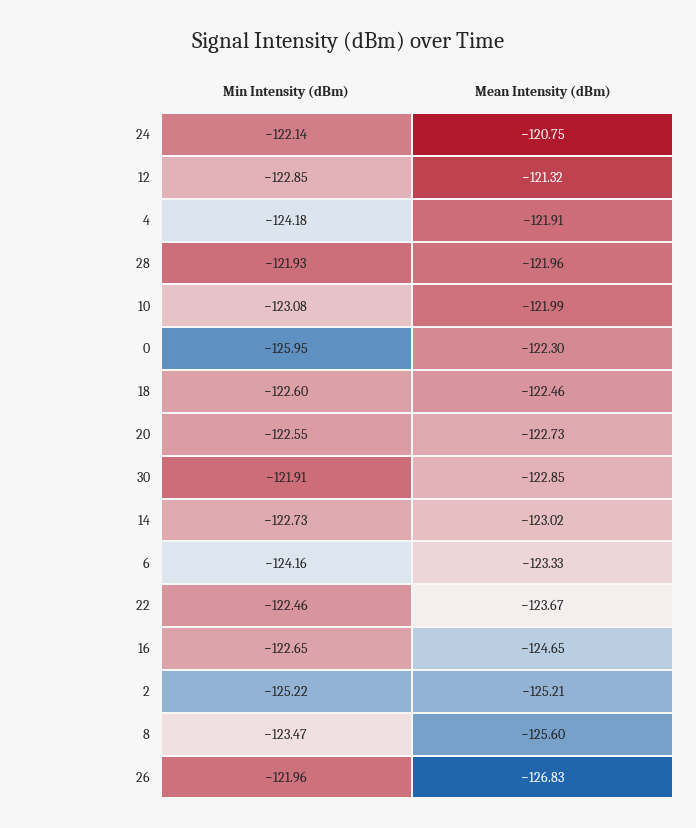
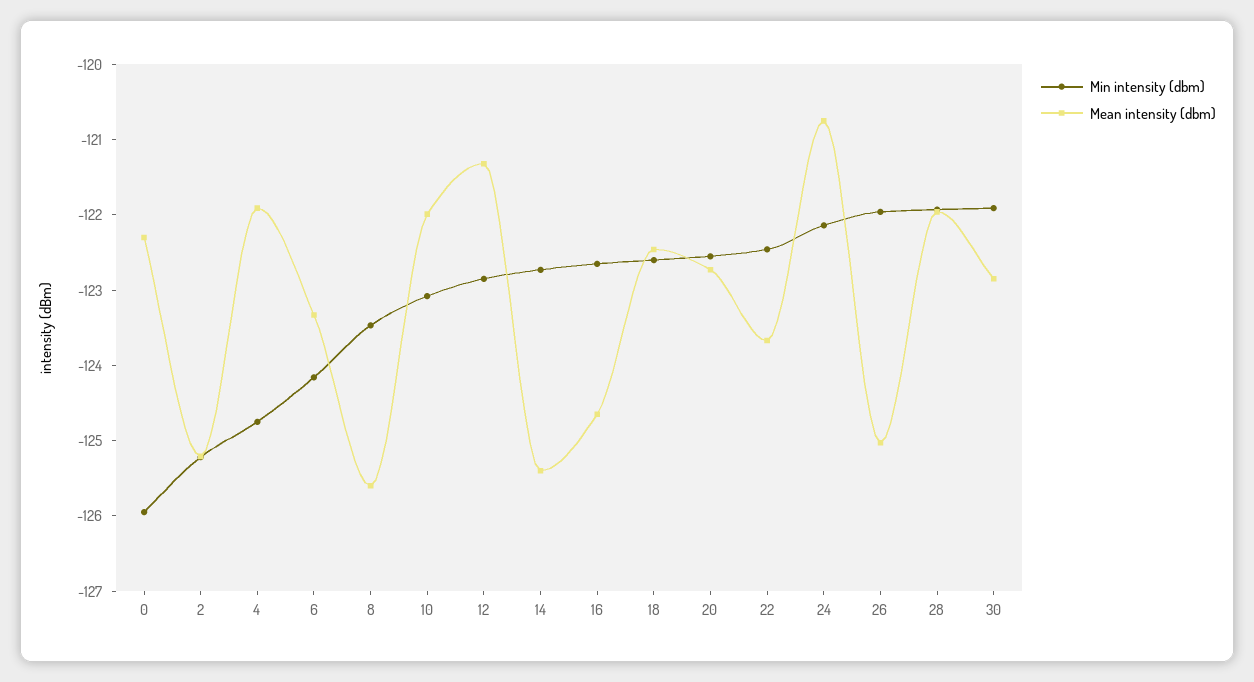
Min Intensity (dBm), 4: -124.18 -> -124.8
Mean Intensity (dBm), 14: -123.02 -> -125.4
Mean Intensity (dBm), 26: -126.83 -> -125

